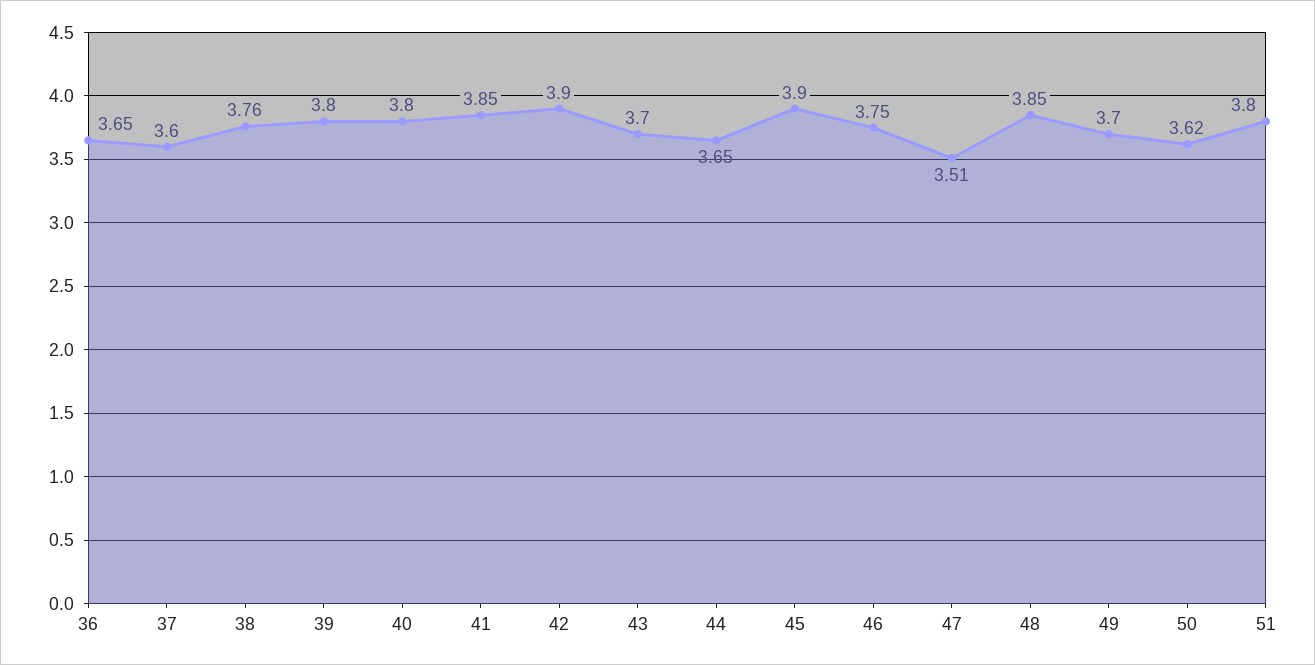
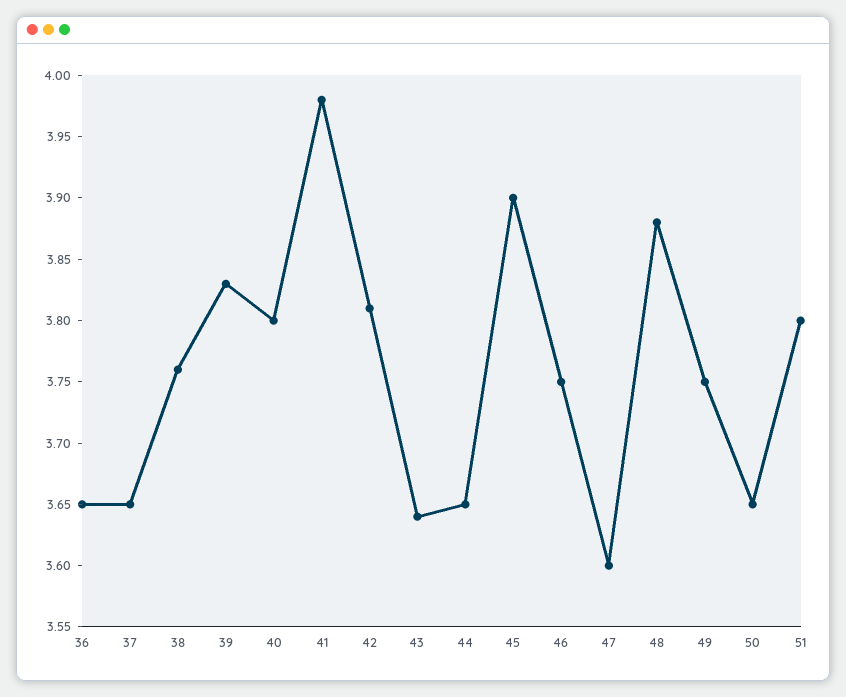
37: 3.6 -> 3.65
39: 3.8 -> 3.83
41: 3.85 -> 3.98
42: 3.9 -> 3.81
43: 3.7 -> 3.64
47: 3.51 -> 3.6
48: 3.85 -> 3.88
49: 3.7 -> 3.75
50: 3.62 -> 3.65

